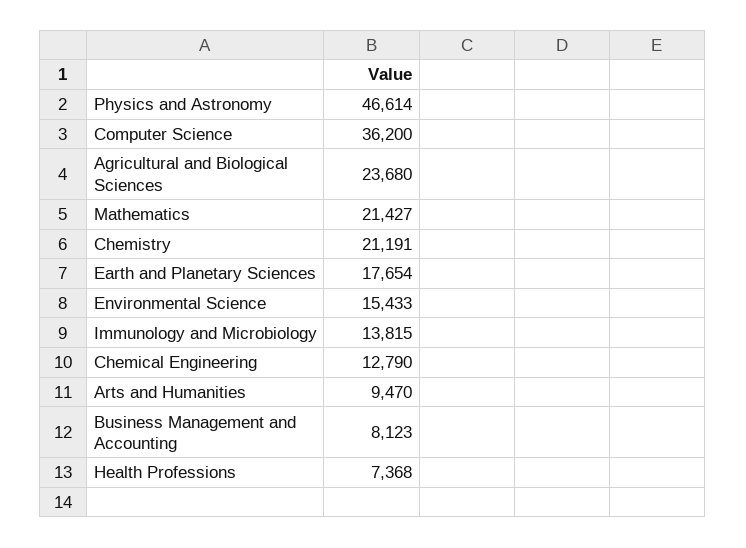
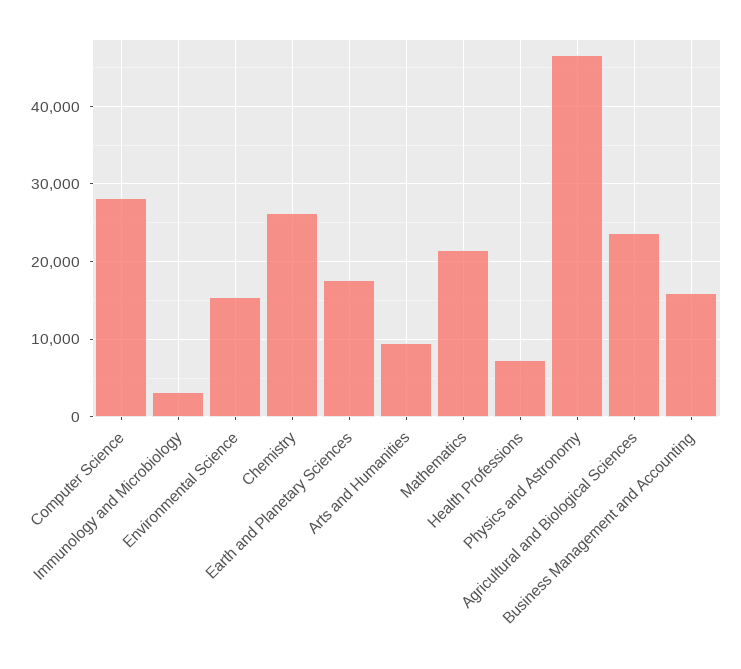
Computer Science: 36200 -> 28000
Chemistry: 21191 -> 26000
Immunology and Microbiology: 13815 -> 3000
Chemical Engineering: 12790 -> none
Business Management and Accounting: 8123 -> 16000

